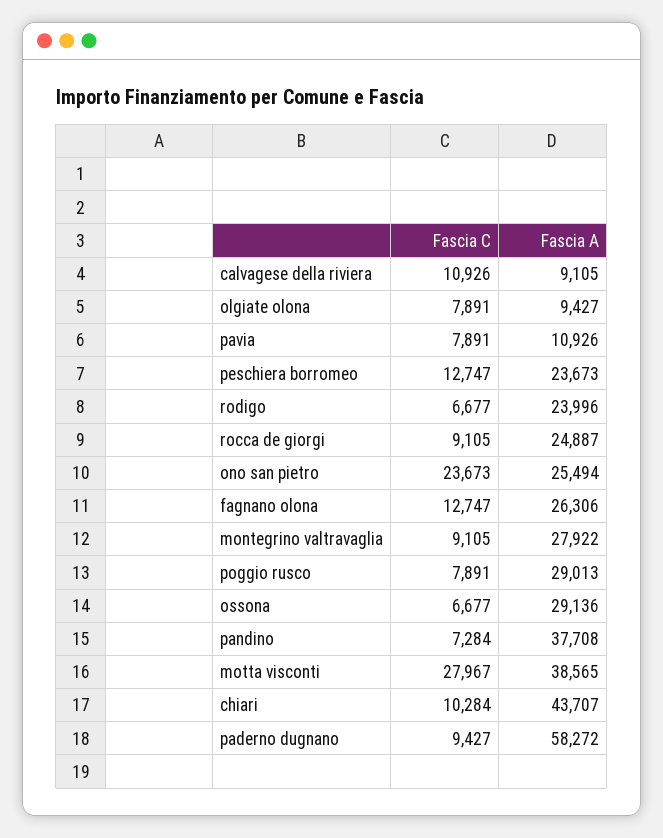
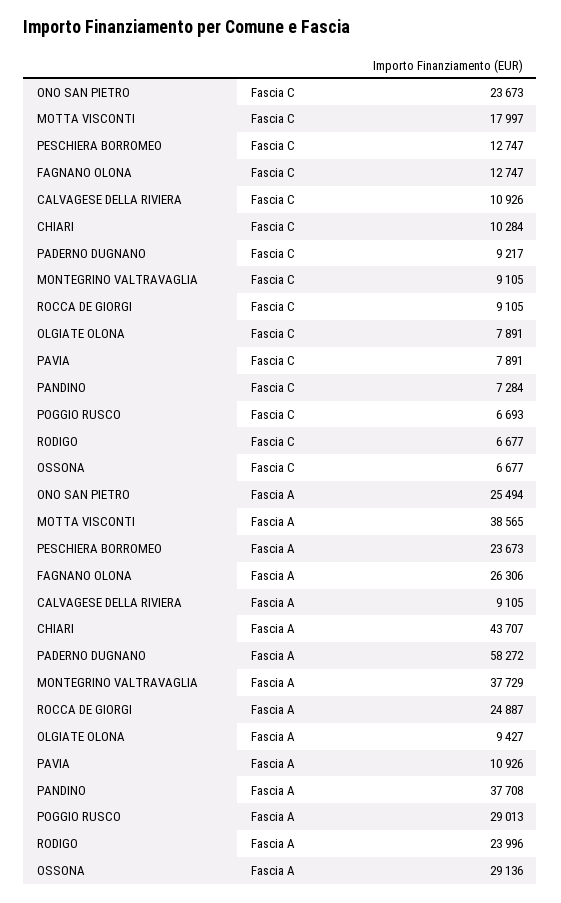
Fascia A, montegrino valtravaglia: 27922 -> 37729
Fascia C, poggio rusco: 7891 -> 6693
Fascia C, motta visconti: 27967 -> 17997
Fascia C, paderno dugnano: 9427 -> 9217

